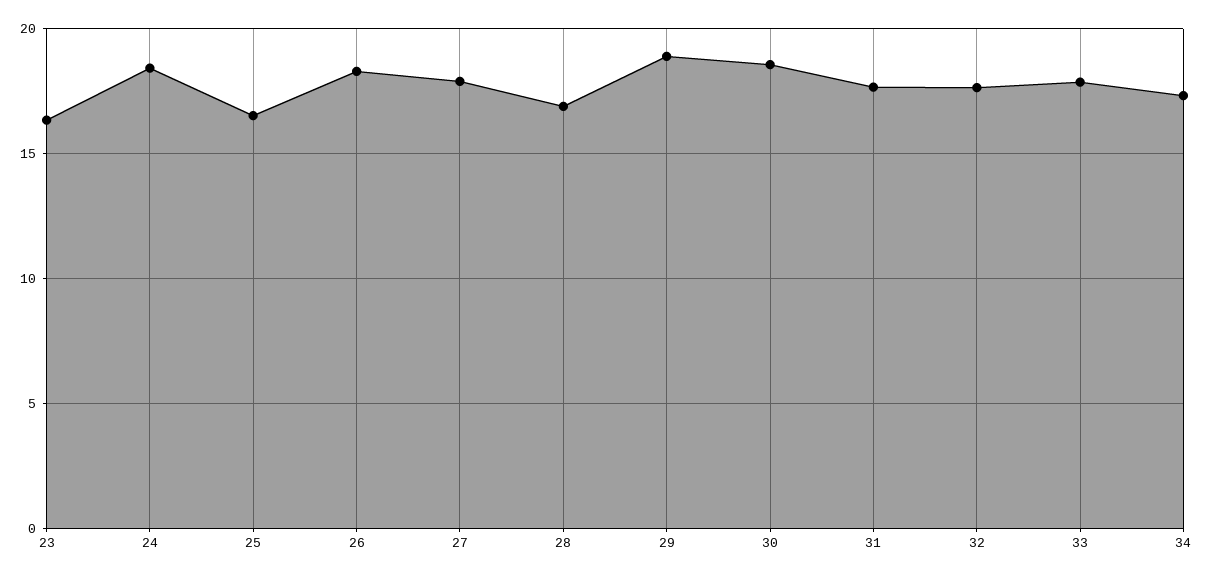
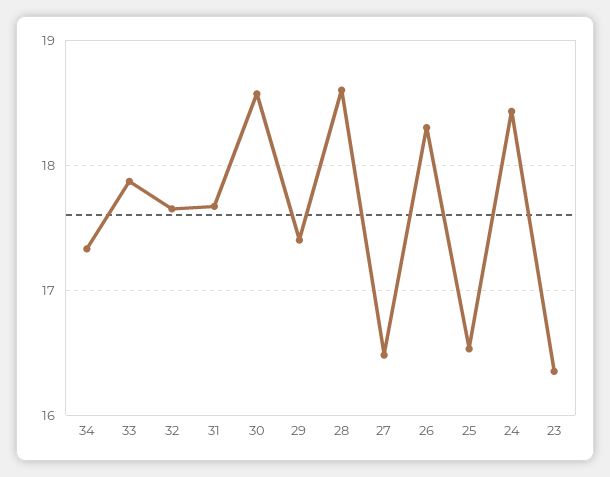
27: 18 -> 16.5
28: 17 -> 18.6
29: 19 -> 17.4

